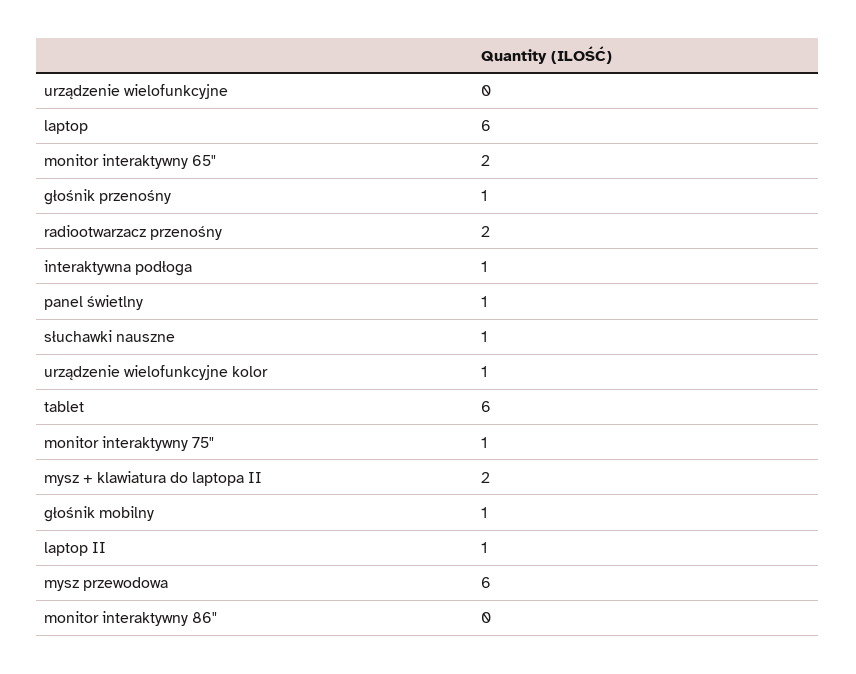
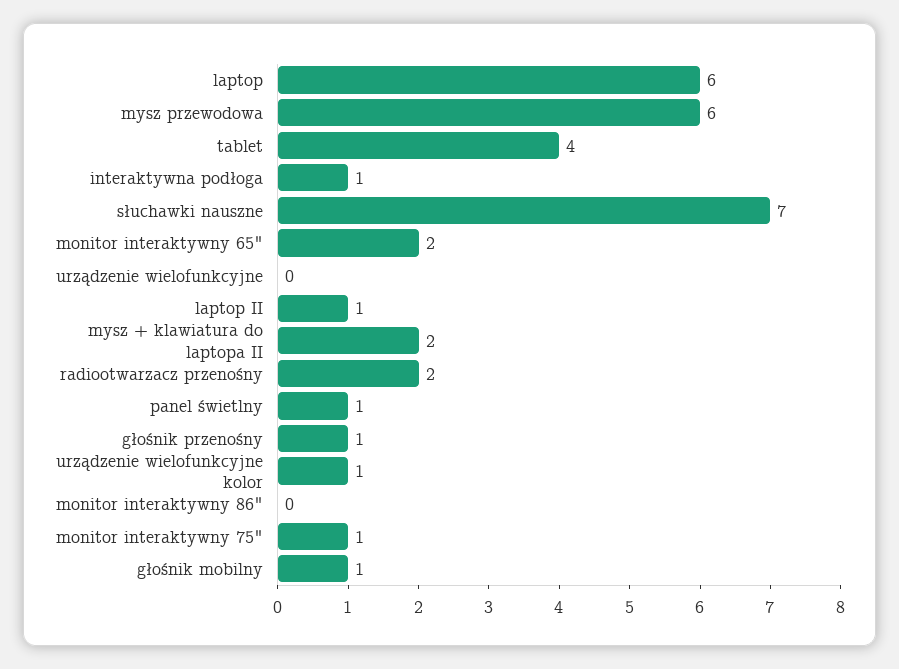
słuchawki nauszne: 1 -> 7
tablet: 6 -> 4

